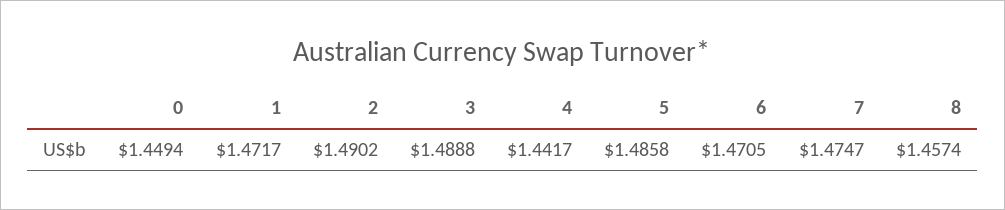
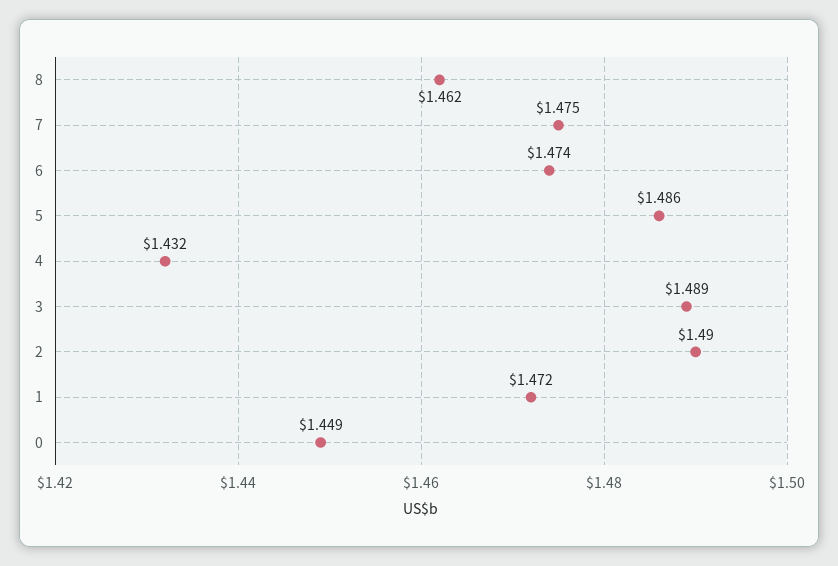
4: 1.4417 -> 1.432
6: 1.4705 -> 1.474
8: 1.4574 -> 1.462

